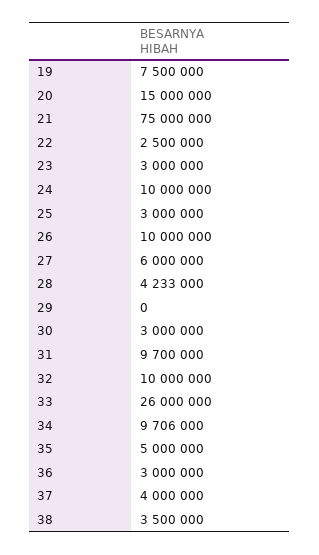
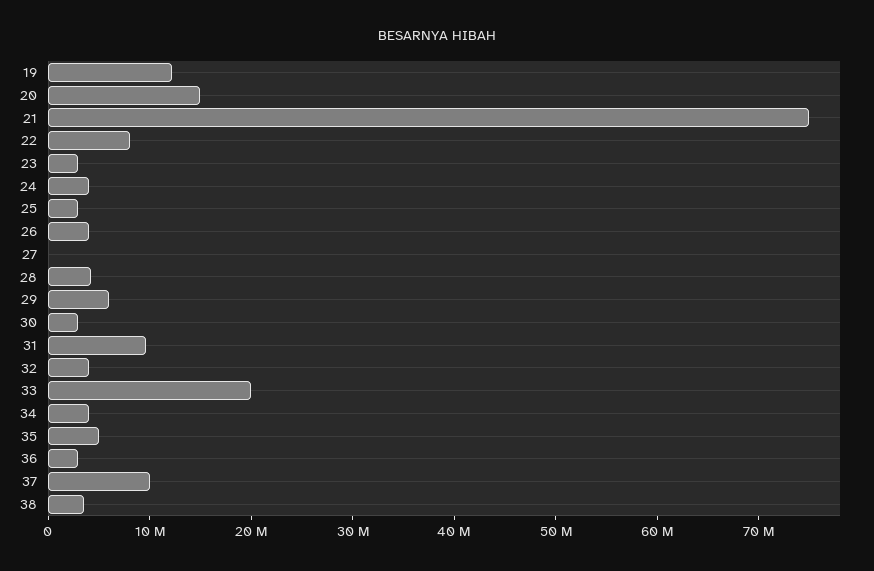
19: 7500000 -> 12000000
22: 2500000 -> 8000000
24: 10000000 -> 4000000
26: 10000000 -> 4000000
27: 6000000 -> 0
29: 0 -> 6000000
32: 10000000 -> 4000000
33: 26000000 -> 20000000
34: 9706000 -> 4000000
37: 4000000 -> 10000000

